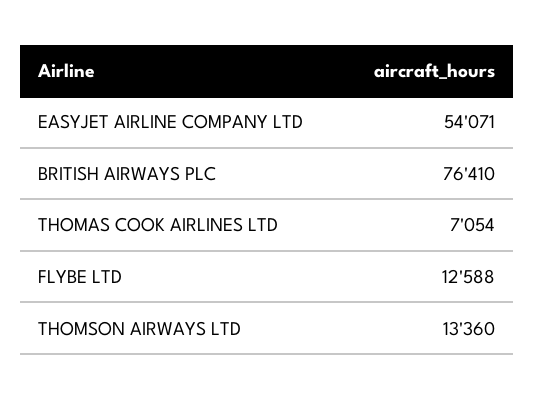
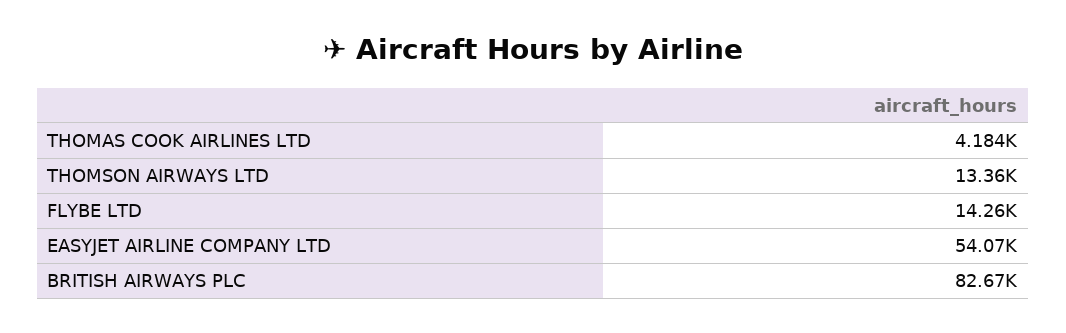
BRITISH AIRWAYS PLC: 76410 -> 82670
THOMAS COOK AIRLINES LTD: 7054 -> 4184
FLYBE LTD: 12588 -> 14260

